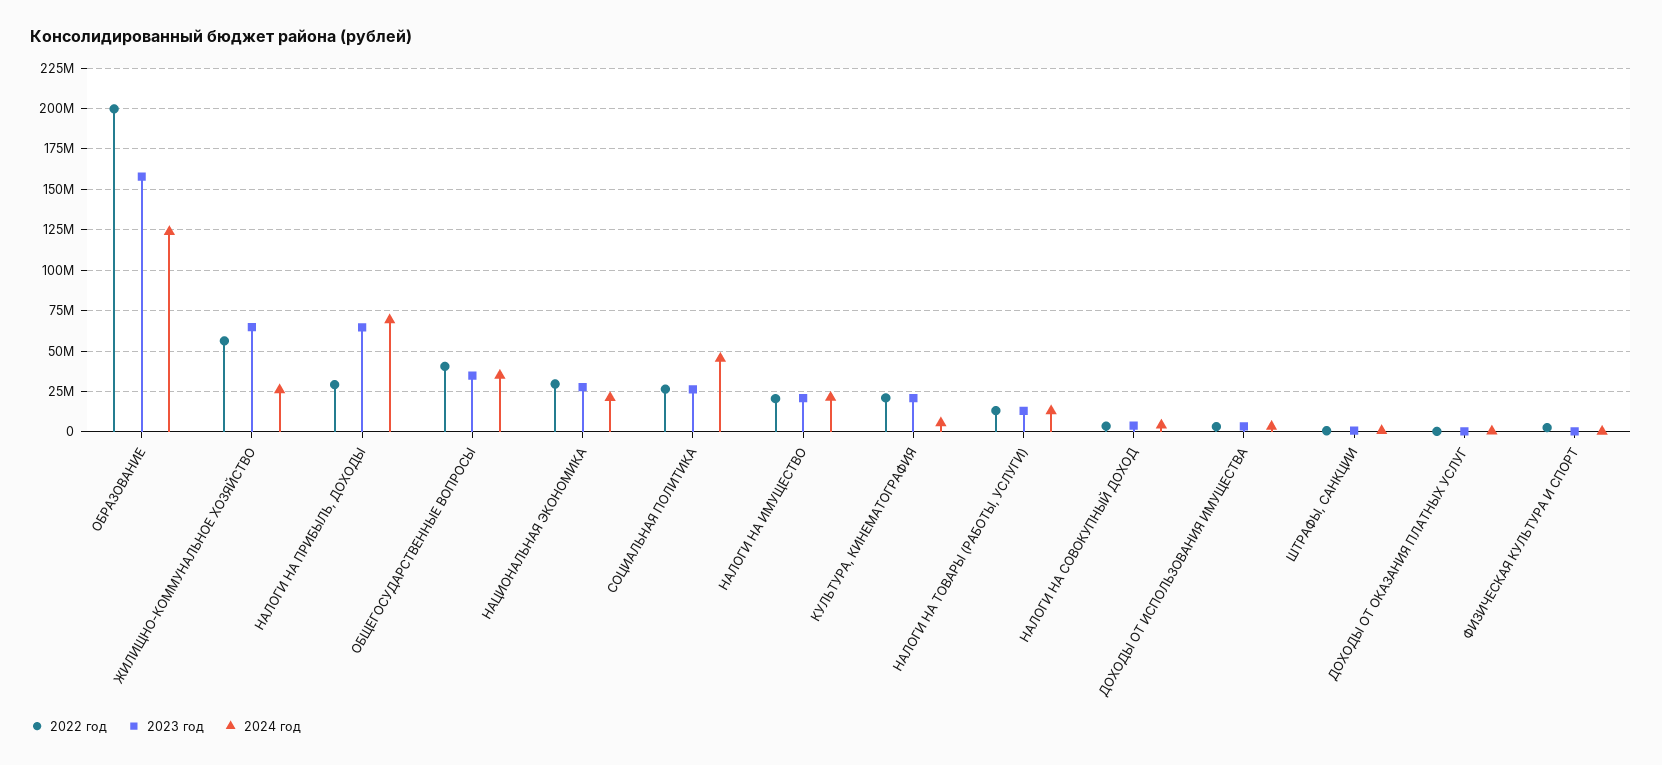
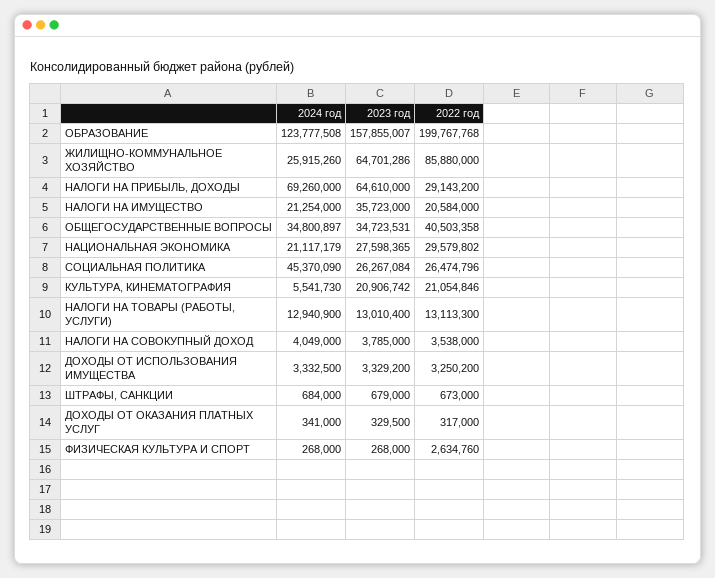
2022 год, ЖИЛИЩНО-КОММУНАЛЬНОЕ ХОЗЯЙСТВО: 55000000 -> 85880000
2023 год, НАЛОГИ НА ИМУЩЕСТВО: 20000000 -> 35723000

